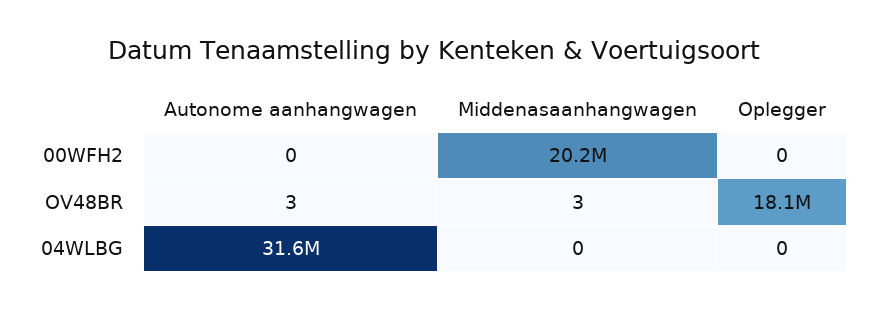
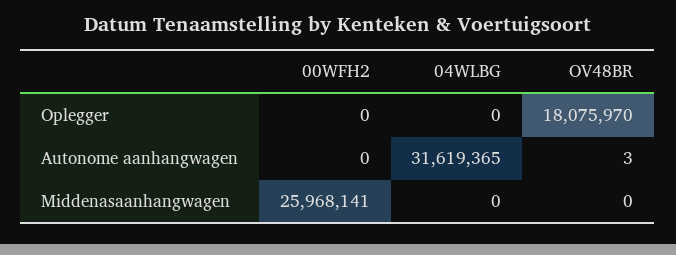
Middenasaanhangwagen, 00WFH2: 20200000 -> 25968141
Middenasaanhangwagen, OV48BR: 3 -> 0

